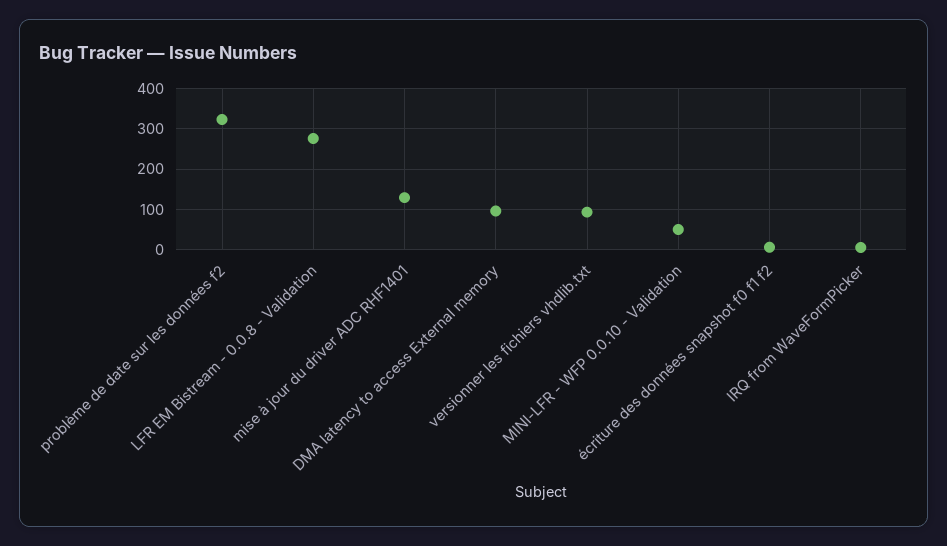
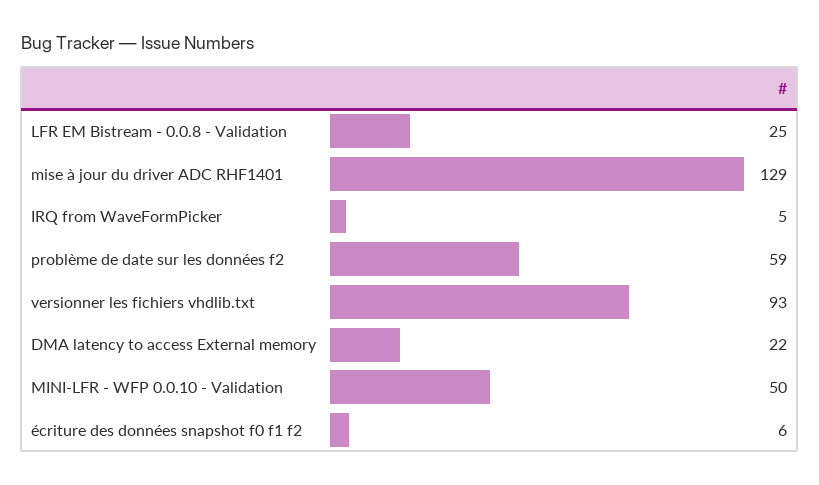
problème de date sur les données f2: 320 -> 59
LFR EM Bistream - 0.0.8 - Validation: 280 -> 25
DMA latency to access External memory: 100 -> 22

